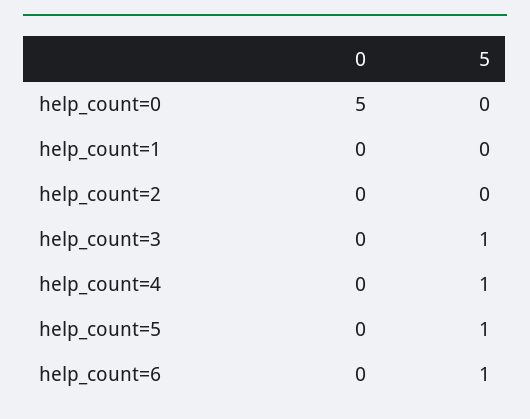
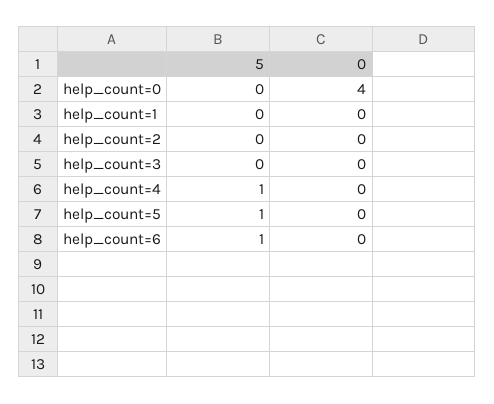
0, help_count=0: 5 -> 4
5, help_count=3: 1 -> 0

